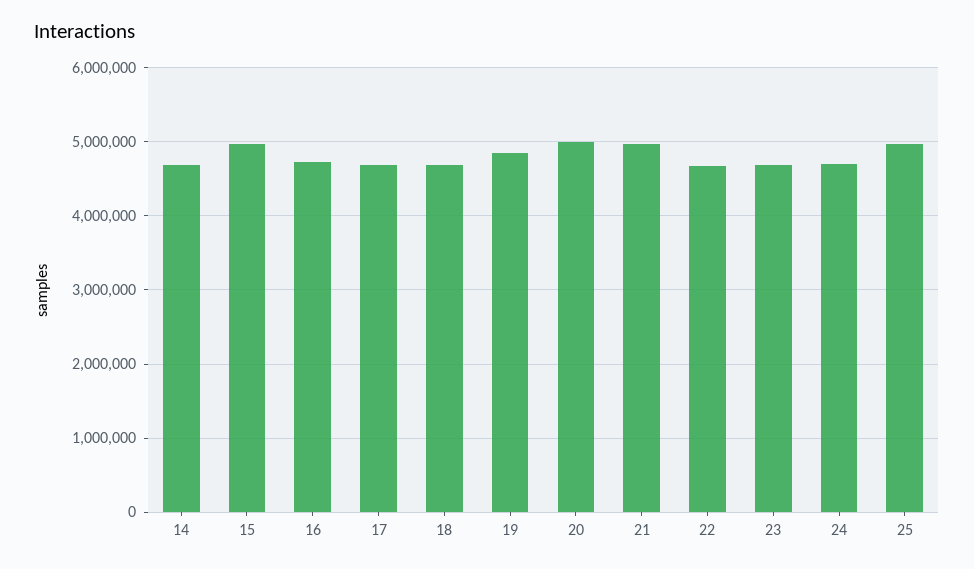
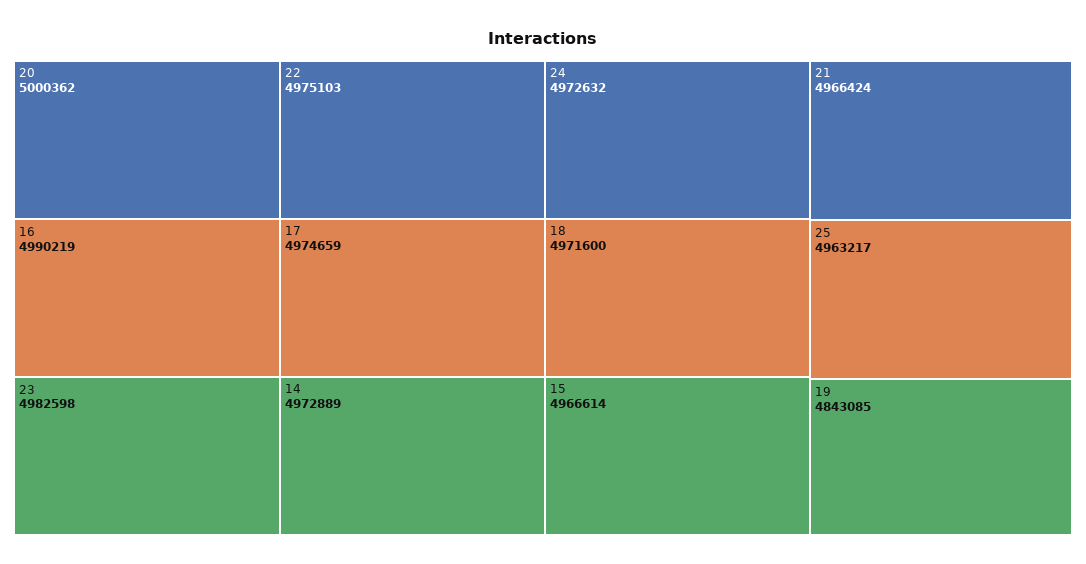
14: 4700000 -> 4972889
16: 4700000 -> 4990219
17: 4700000 -> 4974659
18: 4700000 -> 4971600
22: 4700000 -> 4975103
23: 4700000 -> 4982598
24: 4700000 -> 4972632

